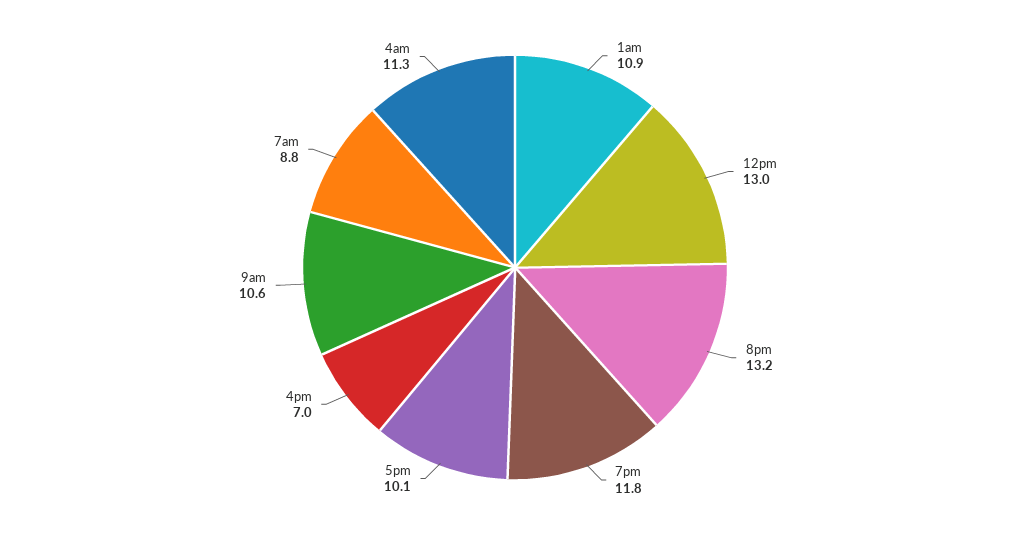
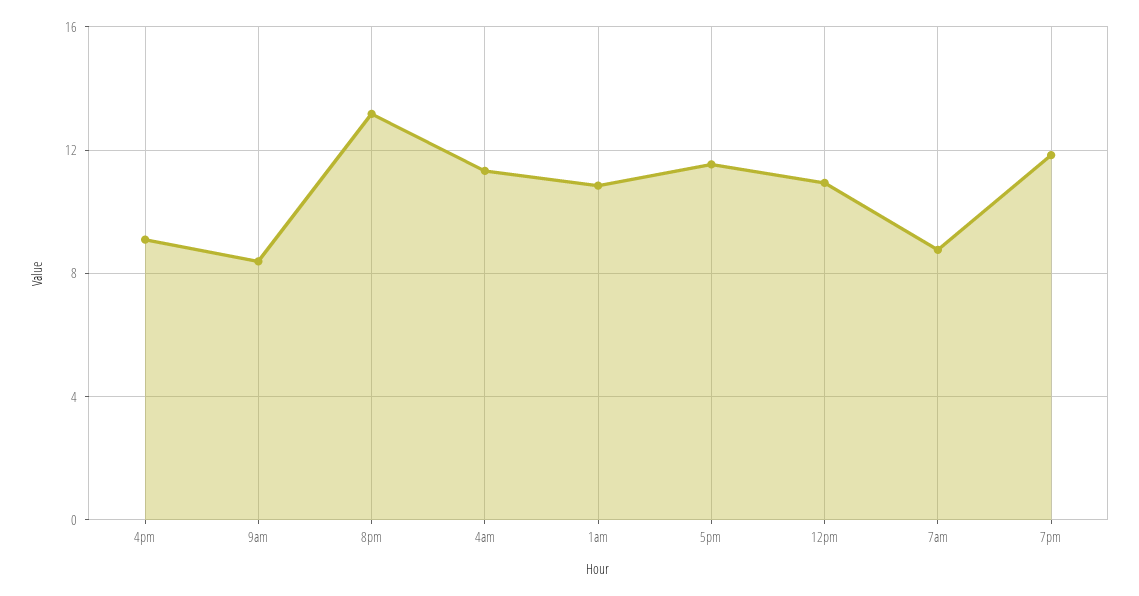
12pm: 13 -> 11
5pm: 10.1 -> 11.5
4pm: 7 -> 9
9am: 10.6 -> 8.5

